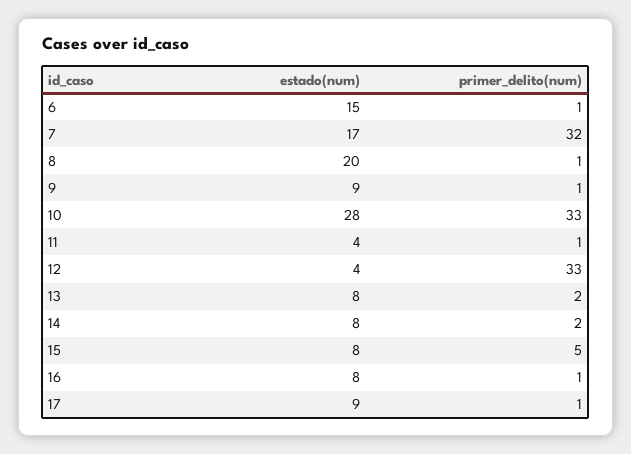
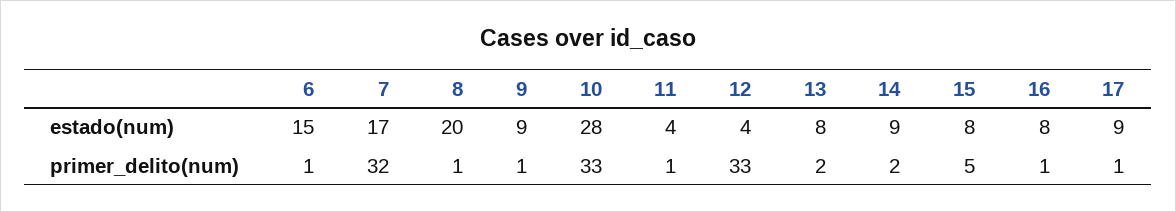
estado(num), 14: 8 -> 9

